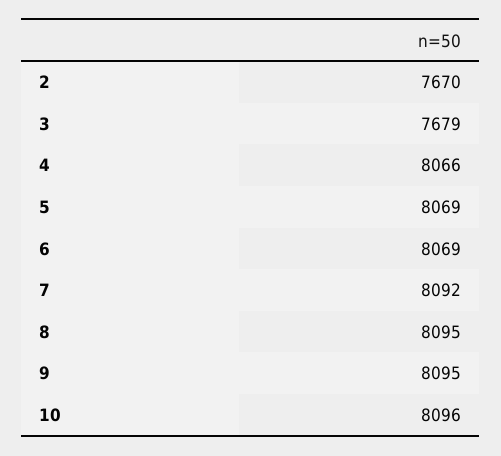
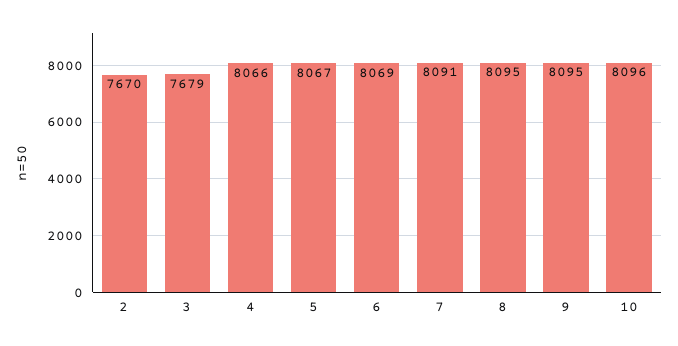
5: 8069 -> 8067
7: 8092 -> 8091

